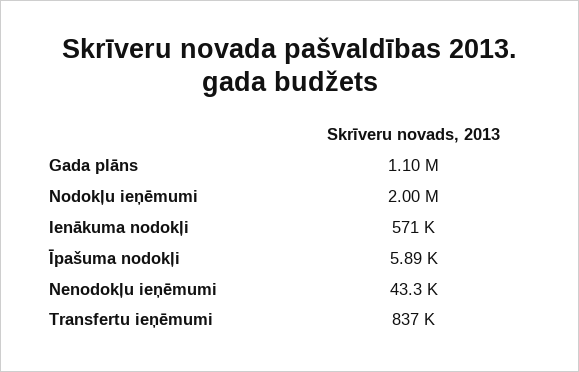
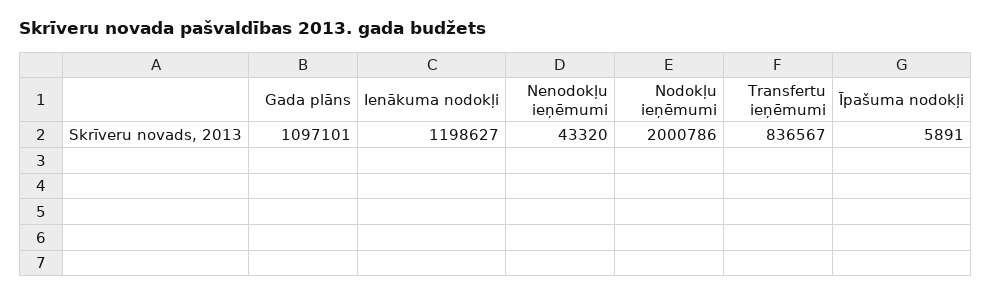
Ienākuma nodokļi: 571000 -> 1198627

